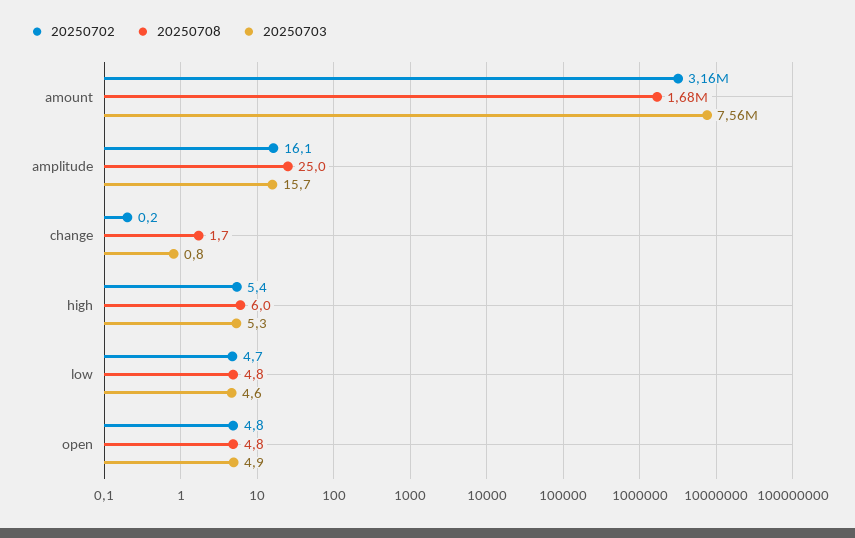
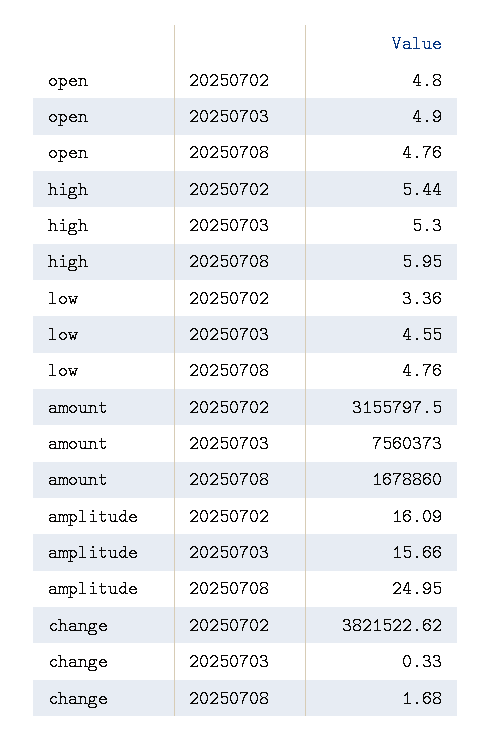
20250702, change: 0.2 -> 3821522.62
20250703, change: 0.8 -> 0.33
20250702, low: 4.7 -> 3.36

